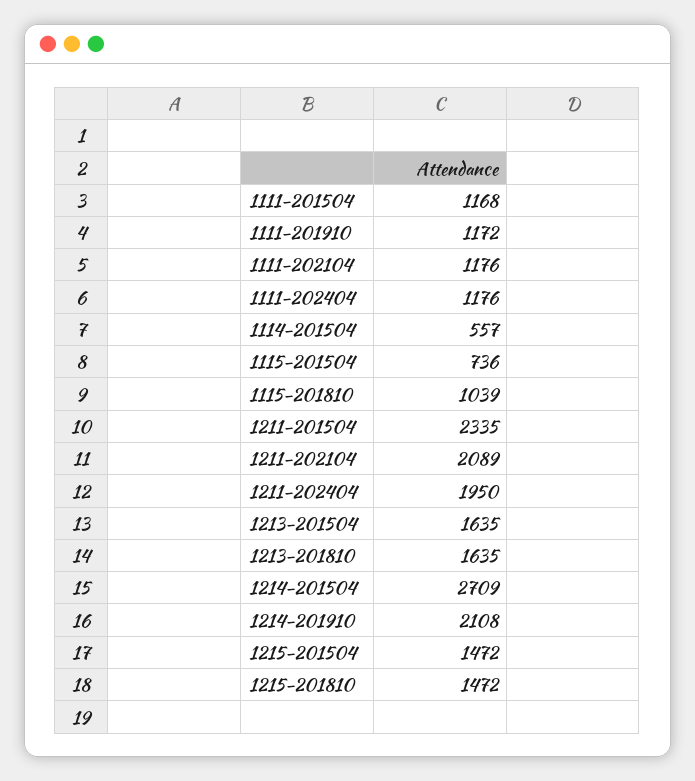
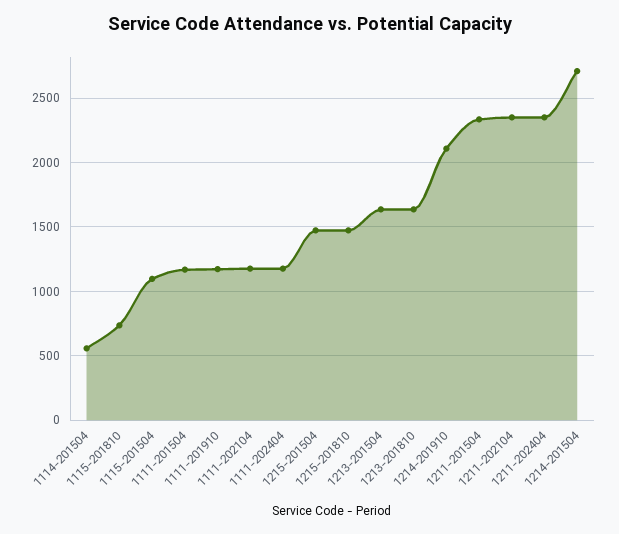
1115-201504: 736 -> 1100
1115-201810: 1039 -> 750
1211-202104: 2089 -> 2350
1211-202404: 1950 -> 2350

